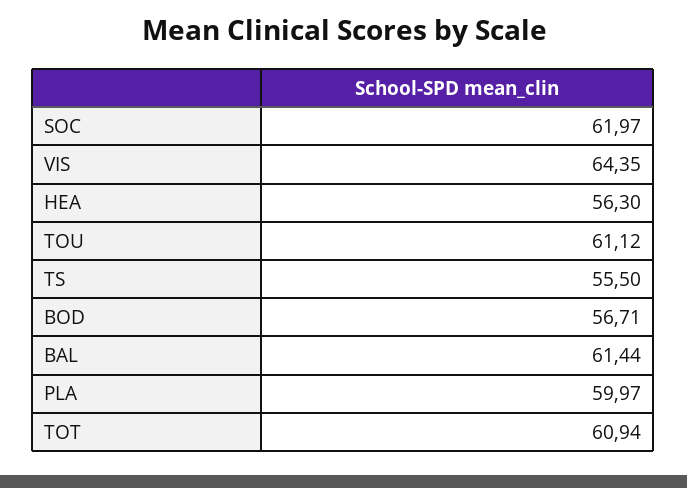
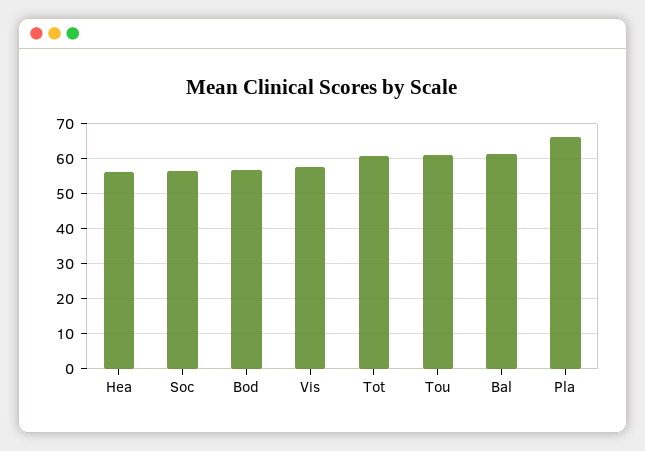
SOC: 61.97 -> 56
VIS: 64.35 -> 58
TS: 55.5 -> none
PLA: 59.97 -> 66

